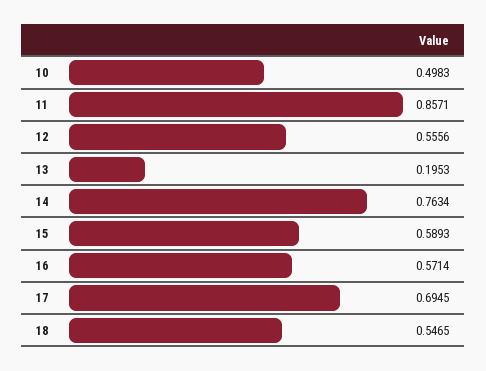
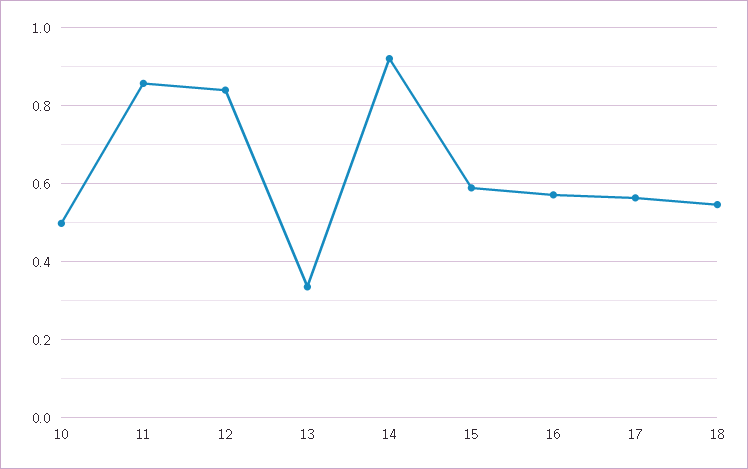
12: 0.5556 -> 0.84
13: 0.1953 -> 0.34
14: 0.7634 -> 0.92
17: 0.6945 -> 0.56

